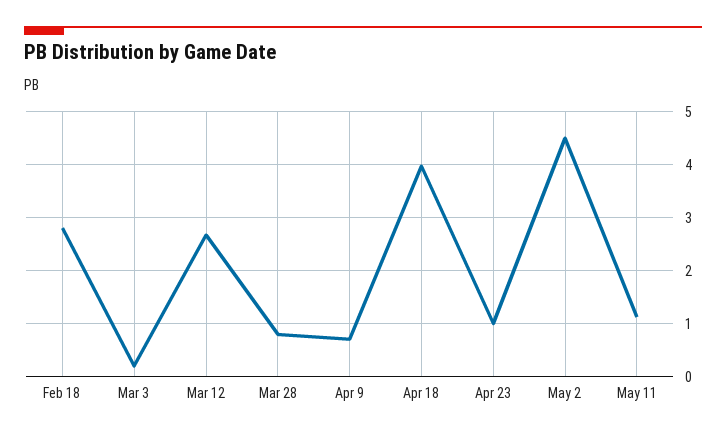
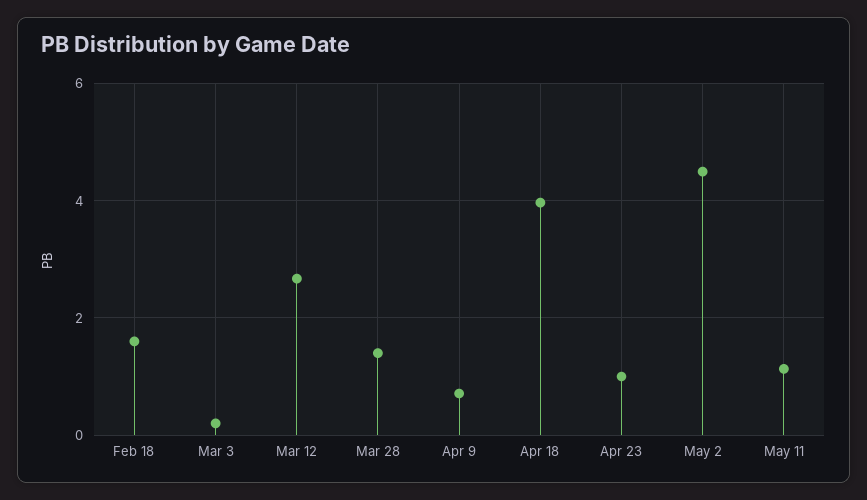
Feb 18: 2.8 -> 1.6
Mar 28: 0.8 -> 1.4

